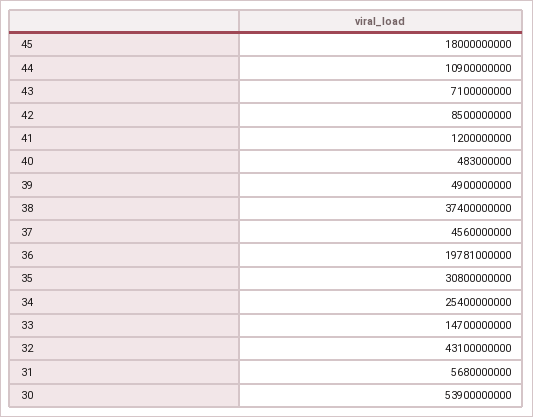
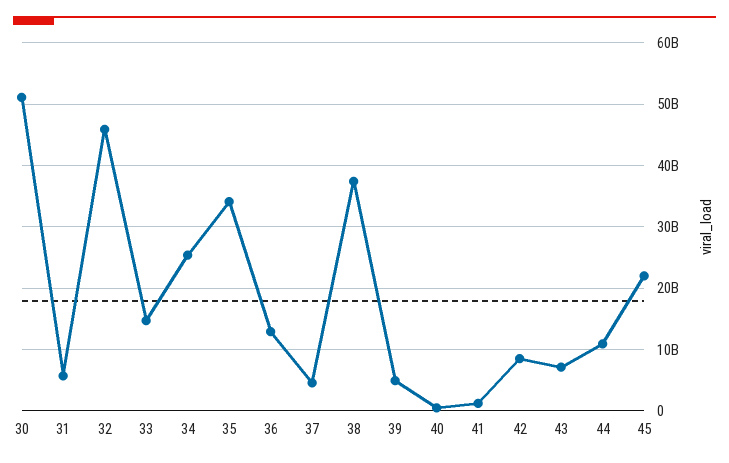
45: 18000000000 -> 22000000000
36: 19781000000 -> 13000000000
35: 30800000000 -> 34000000000
32: 43100000000 -> 46000000000
30: 53900000000 -> 51000000000

